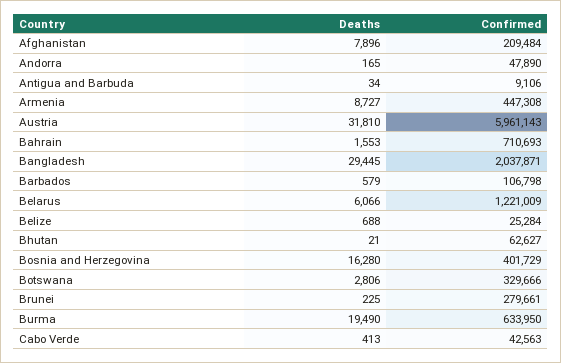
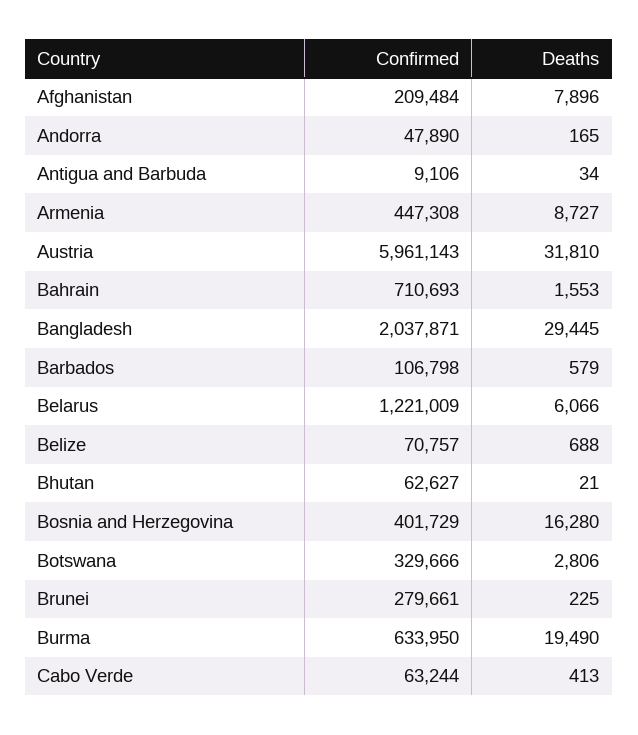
Confirmed, Belize: 25284 -> 70757
Confirmed, Cabo Verde: 42563 -> 63244

